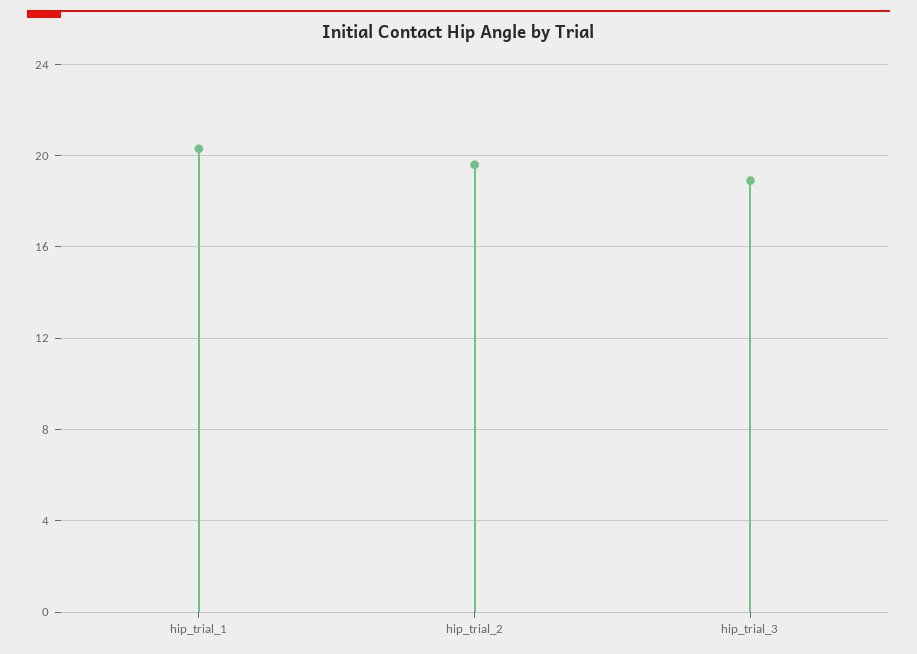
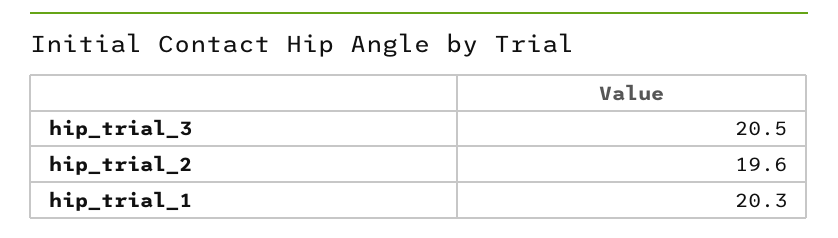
hip_trial_3: 19 -> 20.5

